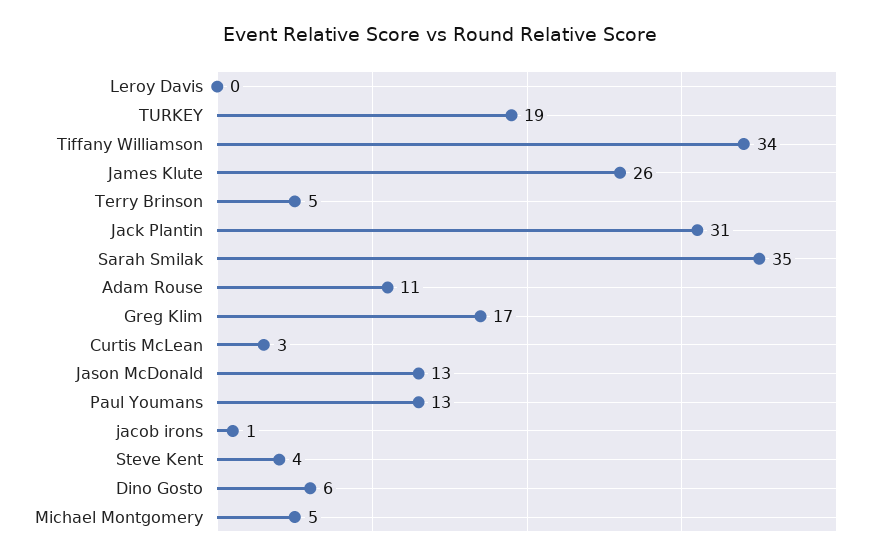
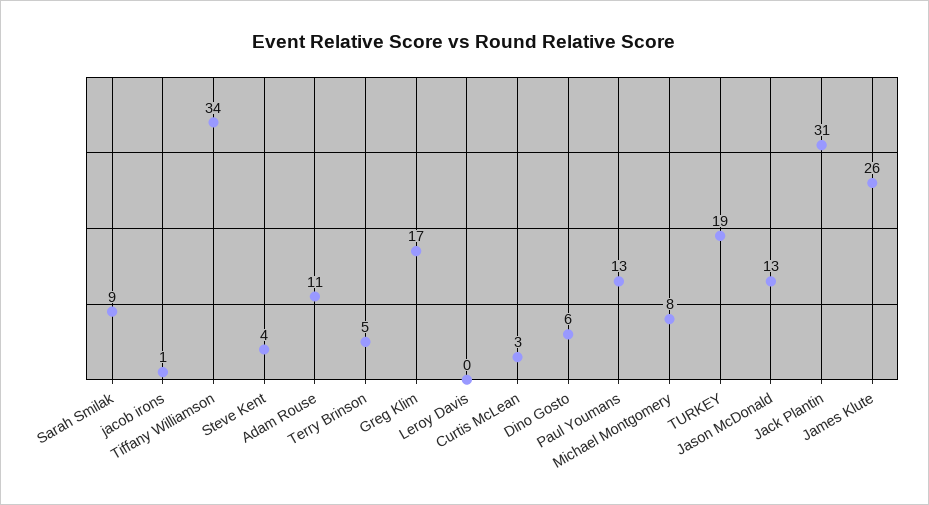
Sarah Smilak: 35 -> 9
Michael Montgomery: 5 -> 8

